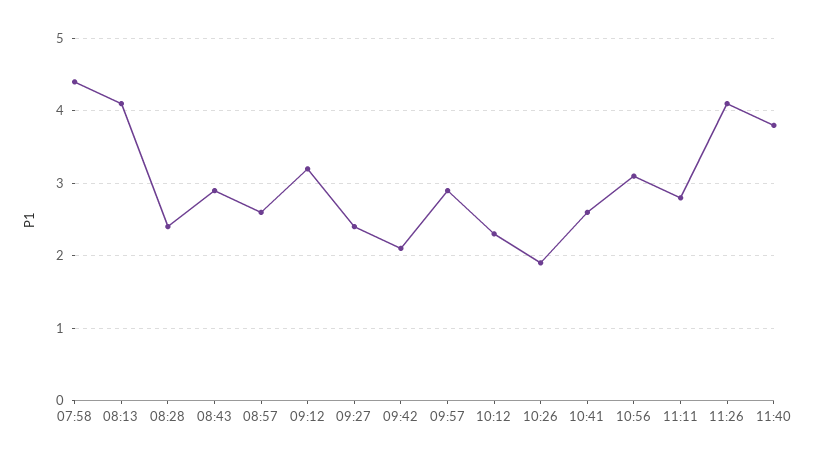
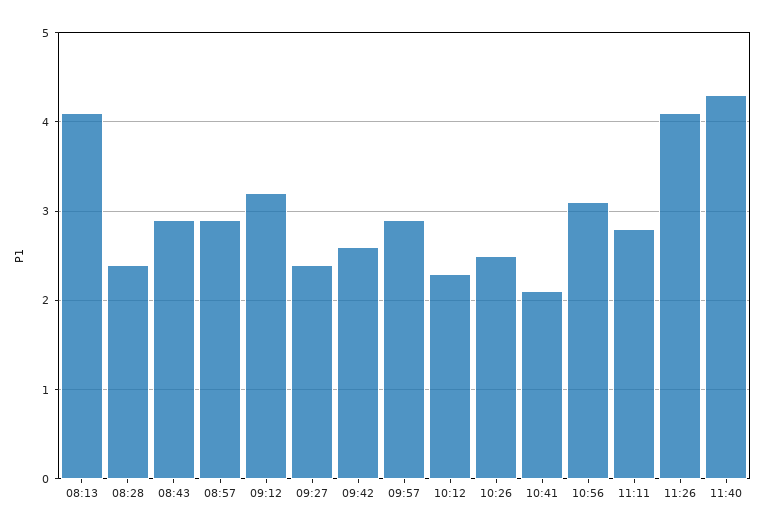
07:58: 4.4 -> none
08:57: 2.6 -> 2.9
09:42: 2.1 -> 2.6
10:26: 1.9 -> 2.5
10:41: 2.6 -> 2.1
11:40: 3.8 -> 4.3

